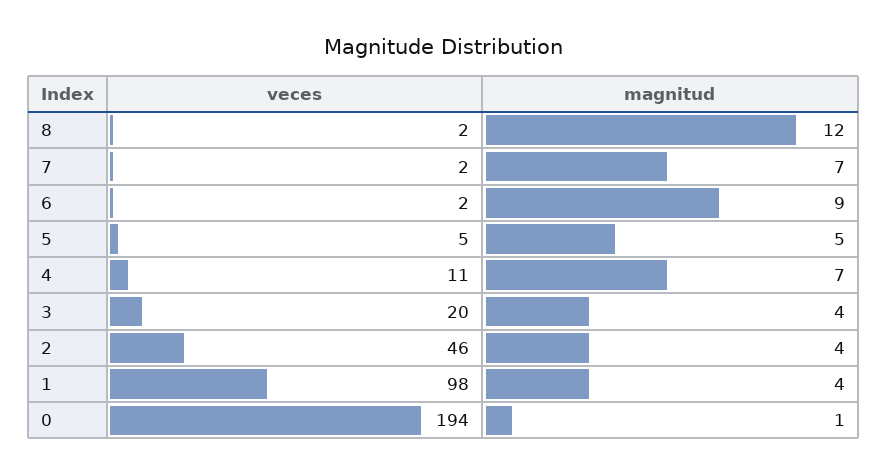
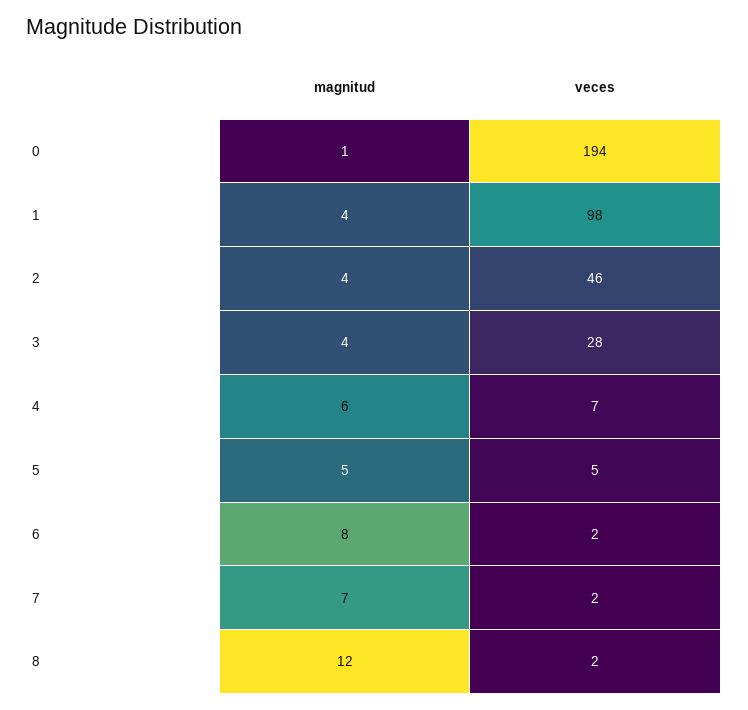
magnitud, 6: 9 -> 8
veces, 4: 11 -> 7
magnitud, 4: 7 -> 6
veces, 3: 20 -> 28

